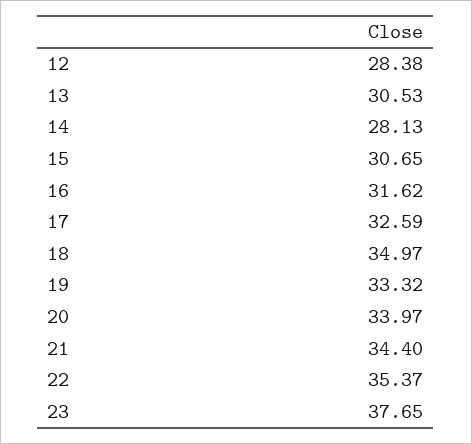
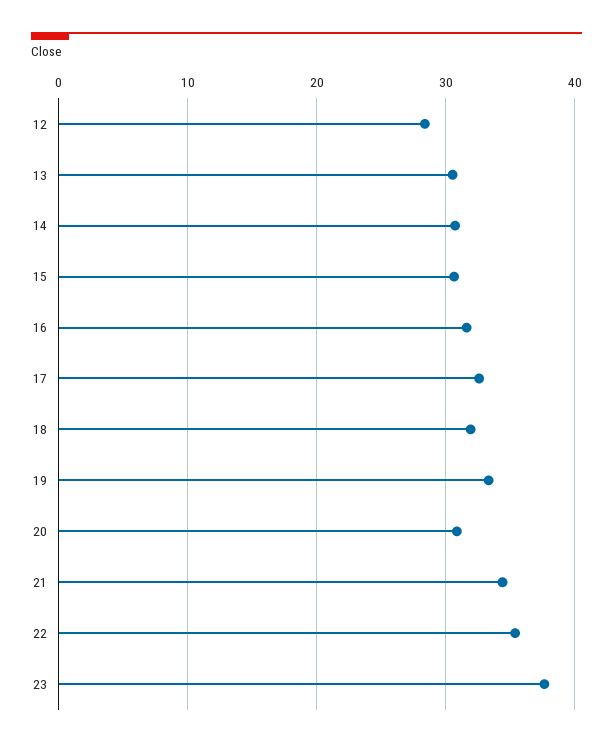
14: 28.13 -> 31
18: 34.97 -> 32
20: 33.97 -> 31

